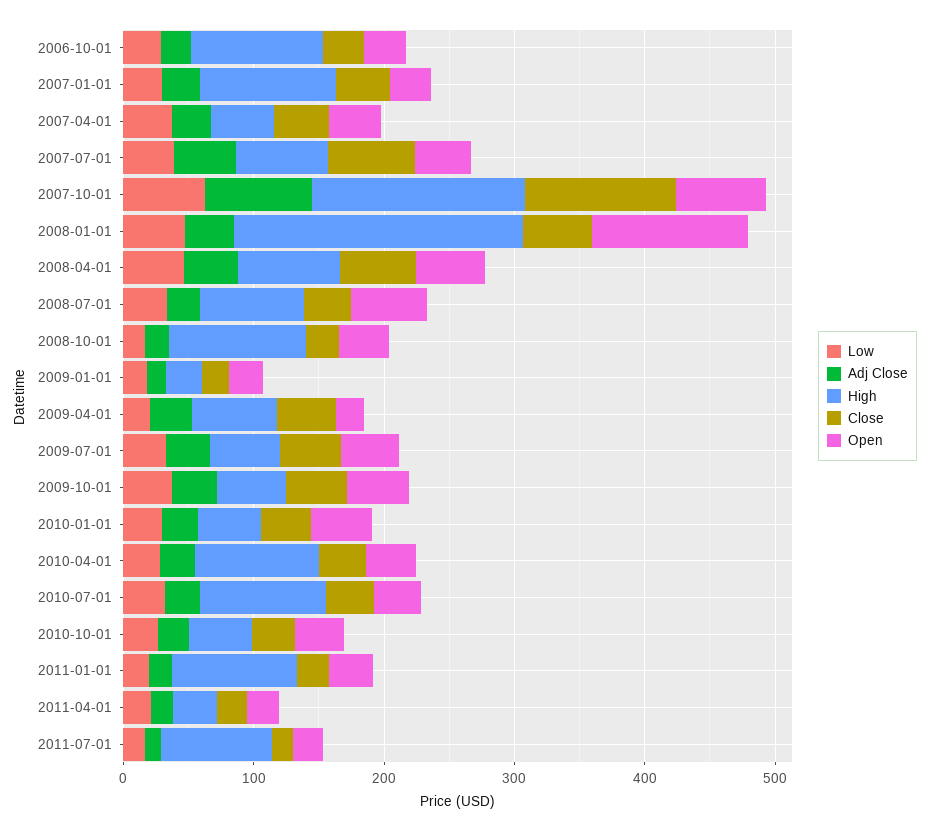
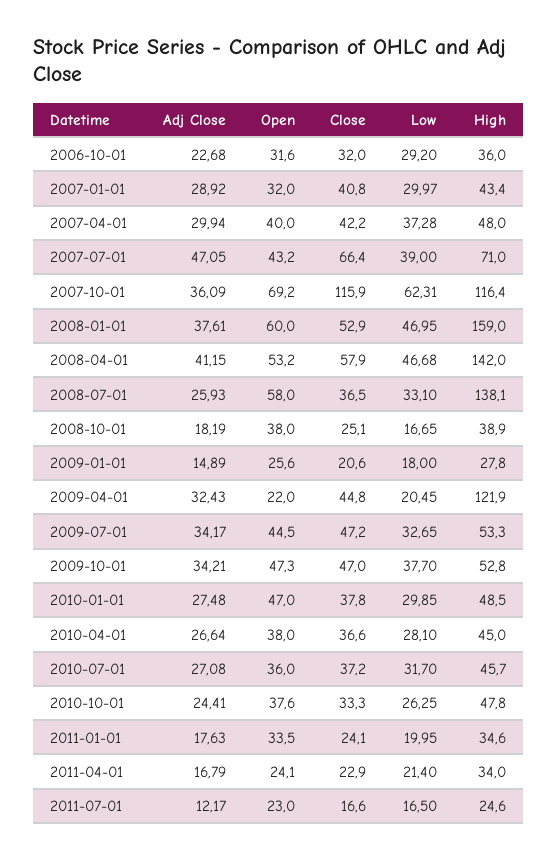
High, 2006-10-01: 100 -> 36
High, 2007-01-01: 100 -> 43.4
Adj Close, 2007-10-01: 80 -> 36.09
High, 2007-10-01: 160 -> 116.4
High, 2008-01-01: 220 -> 159
Open, 2008-01-01: 120 -> 60
High, 2008-04-01: 80 -> 142
High, 2008-07-01: 80 -> 138.1
High, 2008-10-01: 100 -> 38.9
High, 2009-04-01: 60 -> 121.9
High, 2010-04-01: 100 -> 45
High, 2010-07-01: 100 -> 45.7
High, 2011-01-01: 100 -> 34.6
High, 2011-07-01: 80 -> 24.6

